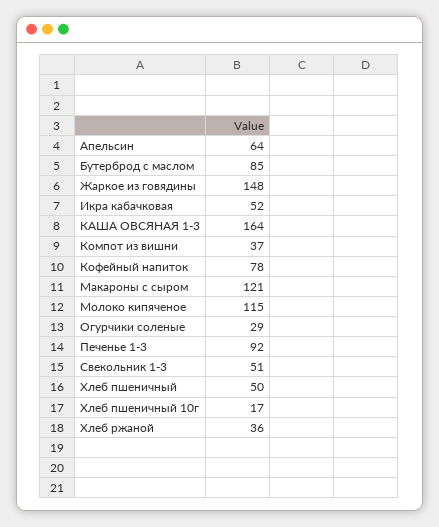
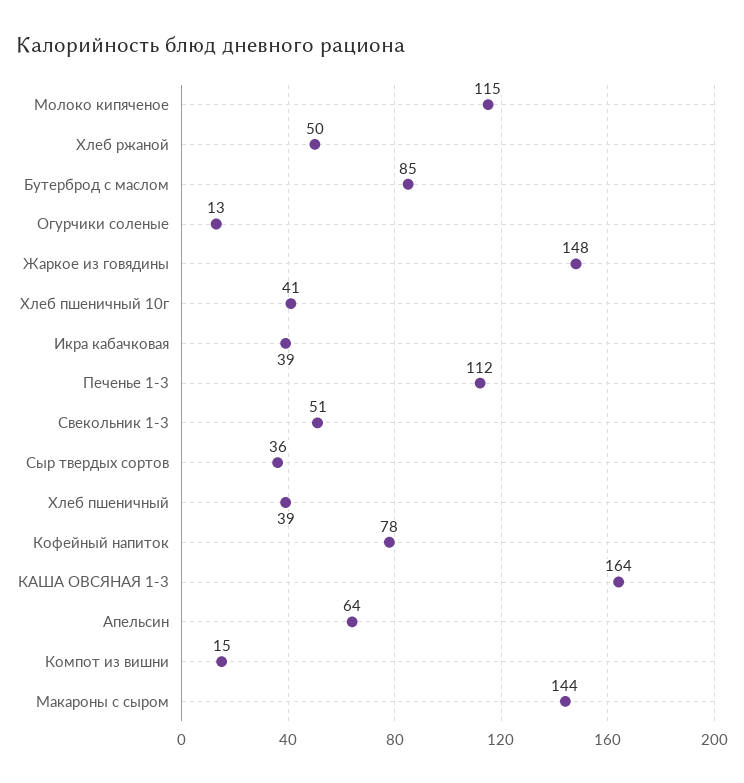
Икра кабачковая: 52 -> 39
Компот из вишни: 37 -> 15
Макароны с сыром: 121 -> 144
Огурчики соленые: 29 -> 13
Печенье 1-3: 92 -> 112
Хлеб пшеничный: 50 -> 39
Хлеб пшеничный 10г: 17 -> 41
Хлеб ржаной: 36 -> 50
Сыр твердых сортов: none -> 36

